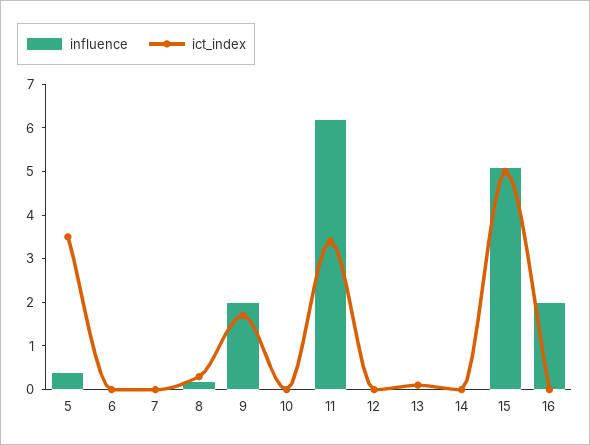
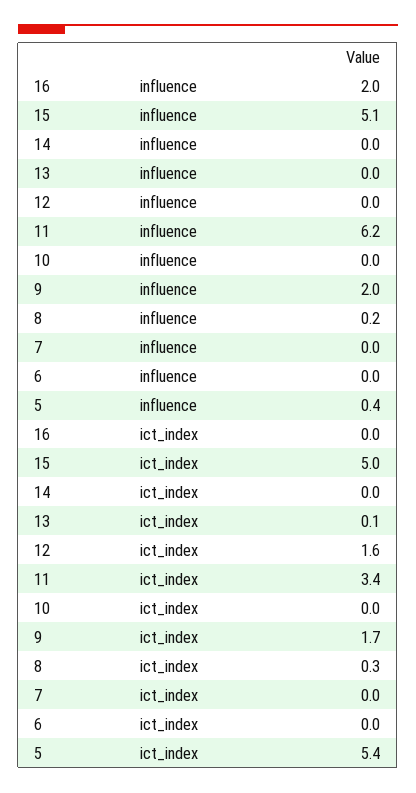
ict_index, 5: 3.5 -> 5.4
ict_index, 12: 0 -> 1.6

